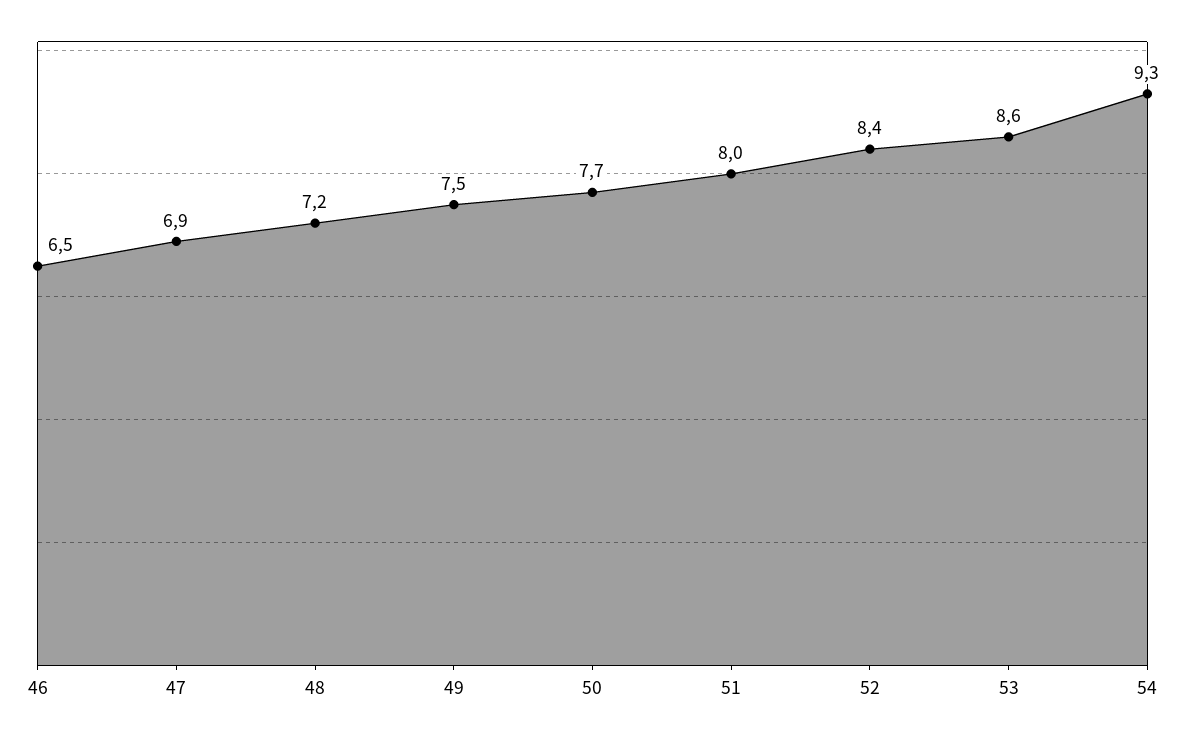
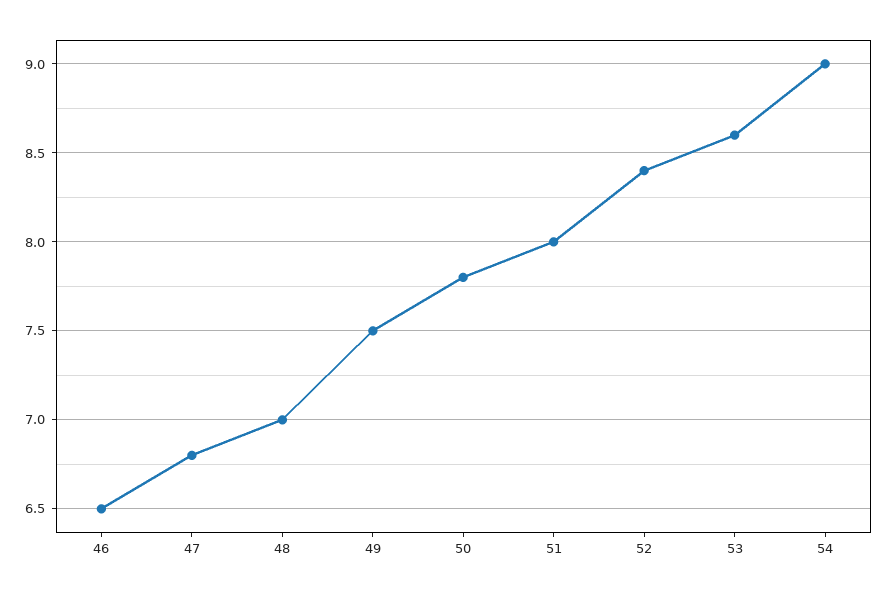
47: 6.9 -> 6.8
48: 7.2 -> 7
50: 7.7 -> 7.8
54: 9.3 -> 9

